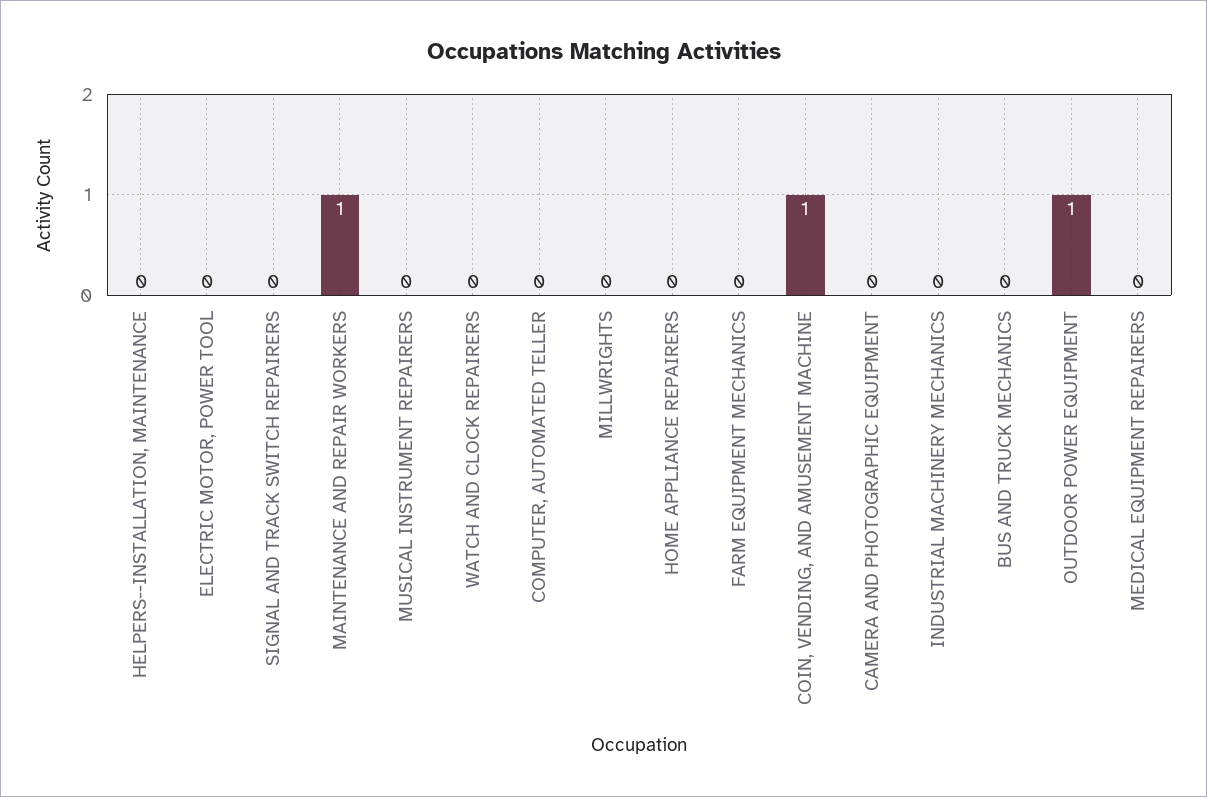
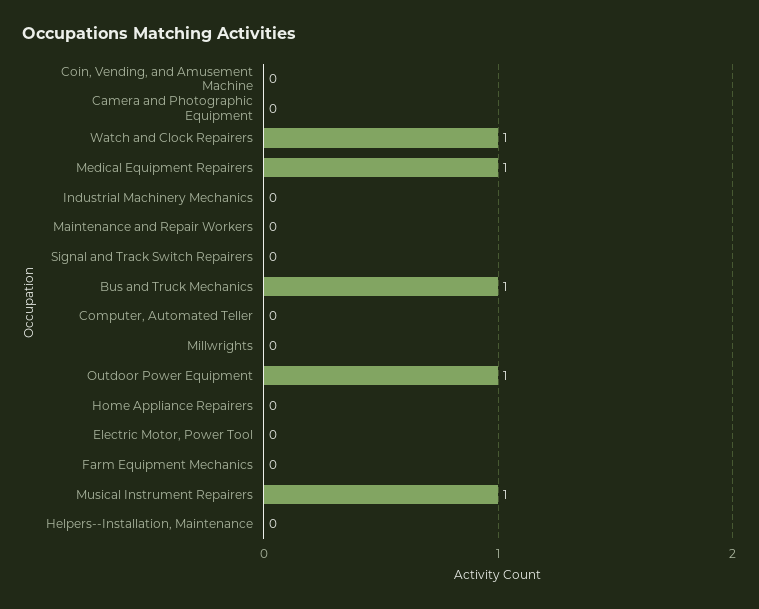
MAINTENANCE AND REPAIR WORKERS: 1 -> 0
MUSICAL INSTRUMENT REPAIRERS: 0 -> 1
WATCH AND CLOCK REPAIRERS: 0 -> 1
COIN, VENDING, AND AMUSEMENT MACHINE: 1 -> 0
BUS AND TRUCK MECHANICS: 0 -> 1
MEDICAL EQUIPMENT REPAIRERS: 0 -> 1

